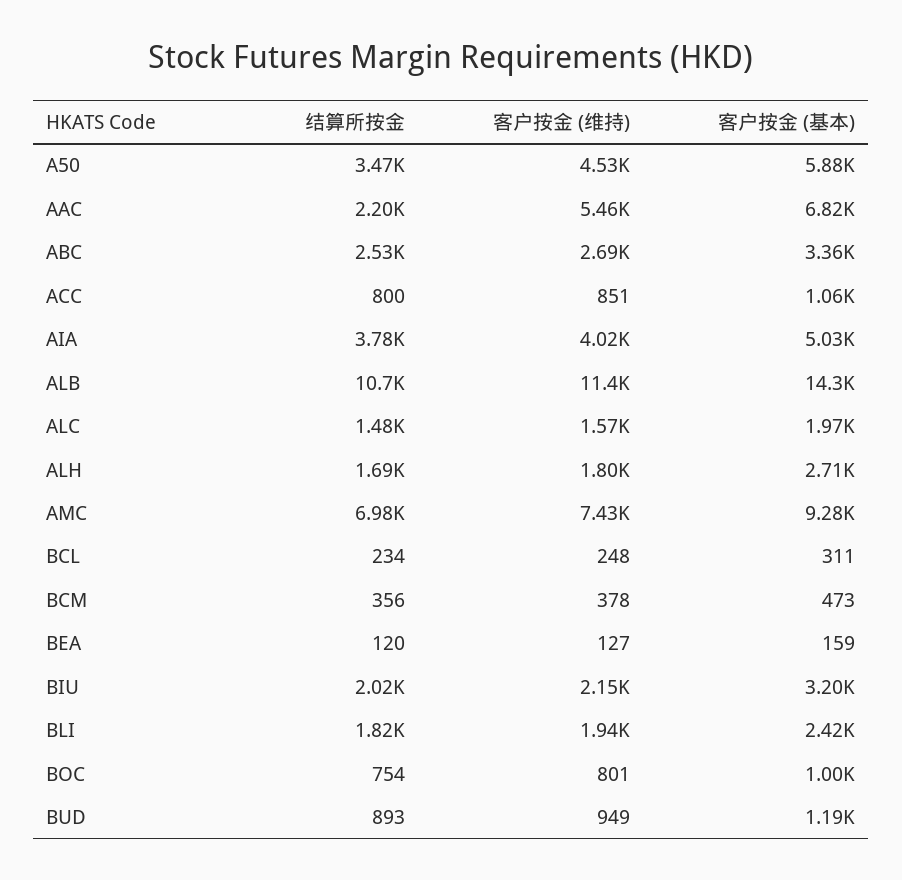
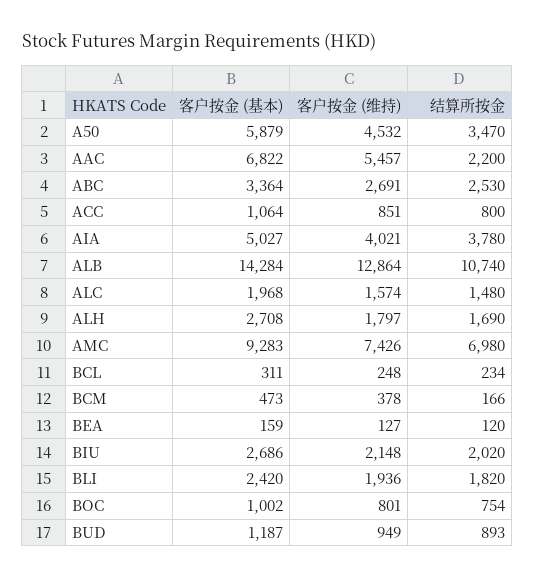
客户按金 (维持), ALB: 11400 -> 12864
结算所按金, BCM: 356 -> 166
客户按金 (基本), BIU: 3200 -> 2686

